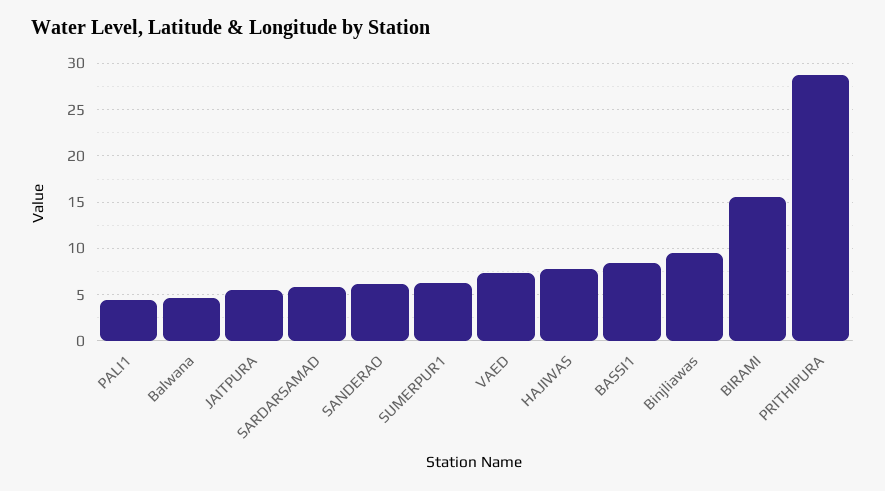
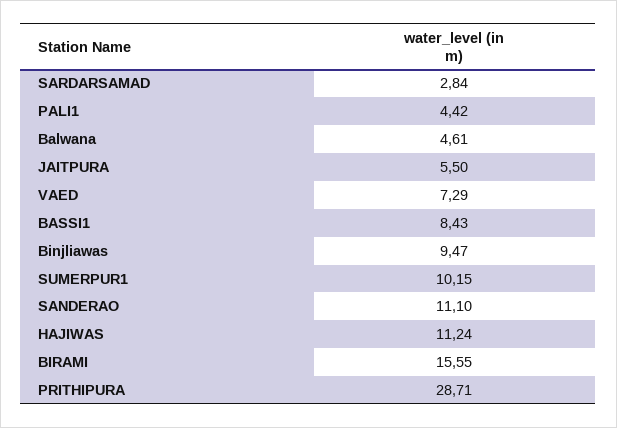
SARDARSAMAD: 6 -> 2.84
SANDERAO: 6 -> 11.1
SUMERPUR1: 6 -> 10.15
HAJIWAS: 8 -> 11.24

